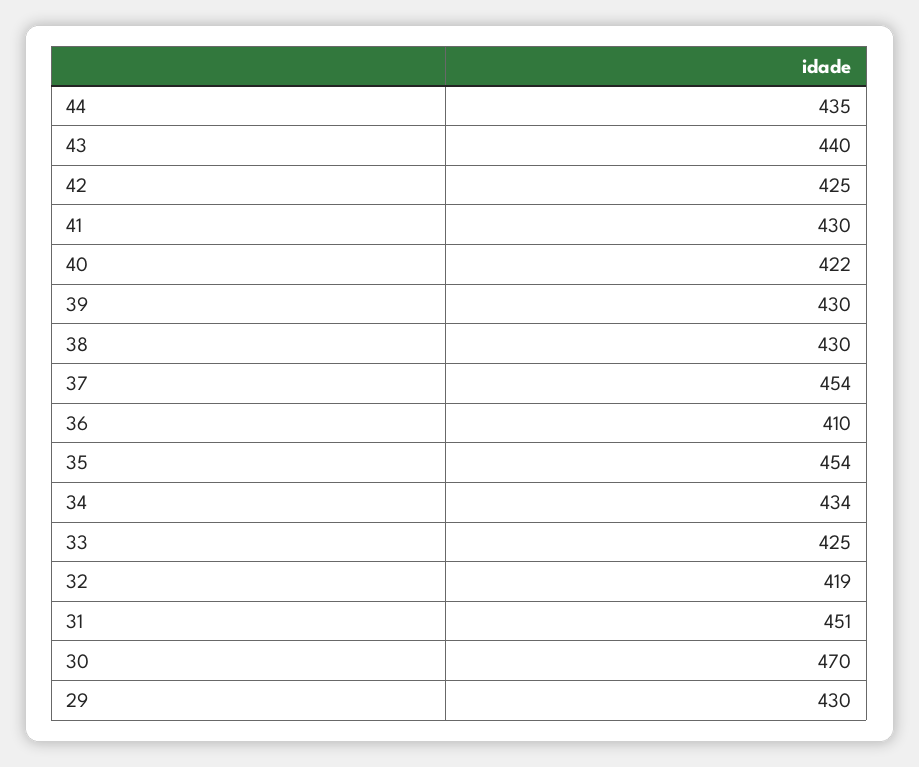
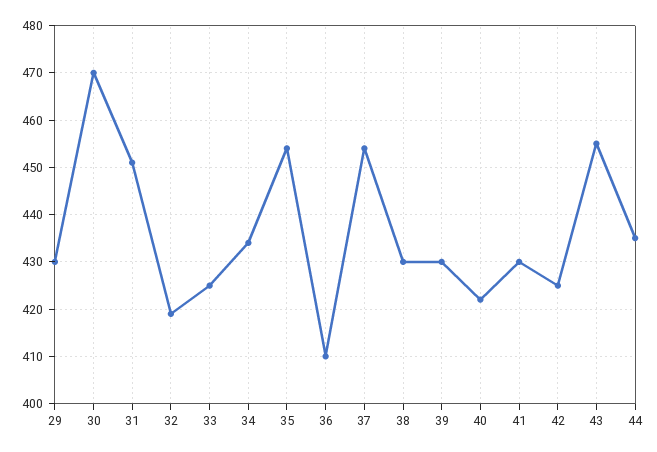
43: 440 -> 455

